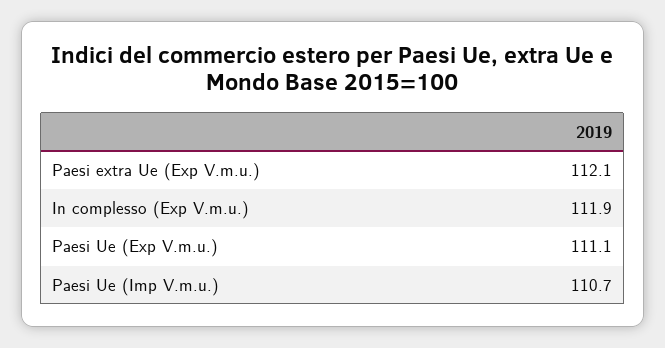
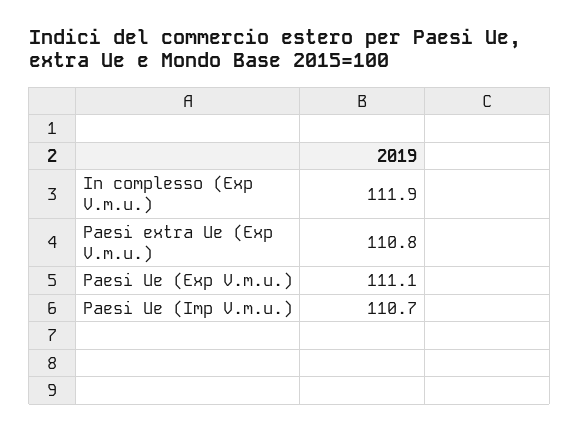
Paesi extra Ue (Exp V.m.u.): 112.1 -> 110.8

